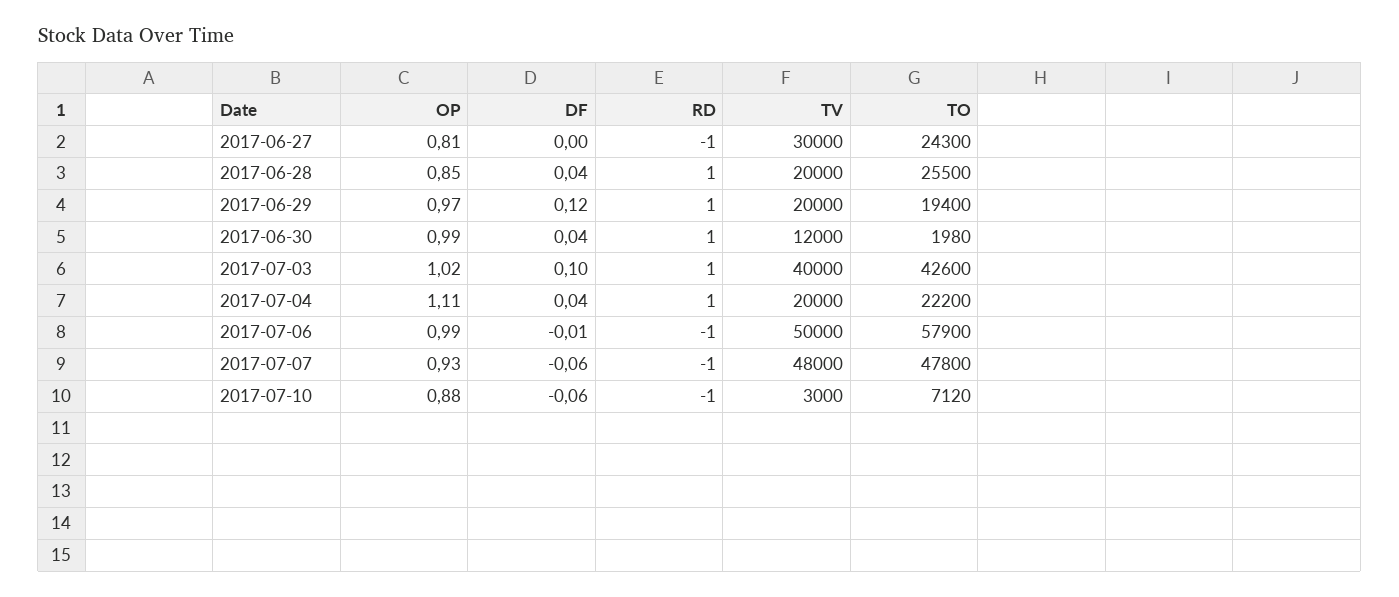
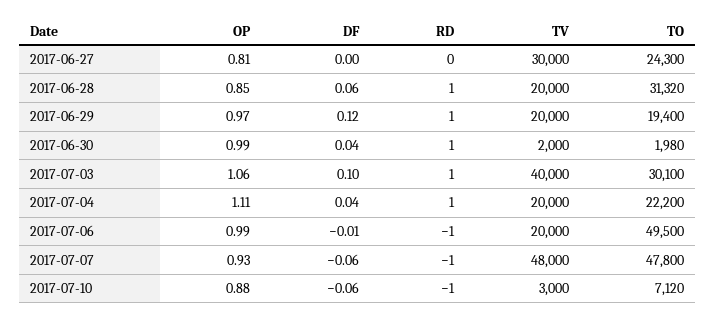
RD, 2017-06-27: -1 -> 0
DF, 2017-06-28: 0.04 -> 0.06
TO, 2017-06-28: 25500 -> 31320
TV, 2017-06-30: 12000 -> 2000
OP, 2017-07-03: 1.02 -> 1.06
TO, 2017-07-03: 42600 -> 30100
TV, 2017-07-06: 50000 -> 20000
TO, 2017-07-06: 57900 -> 49500

